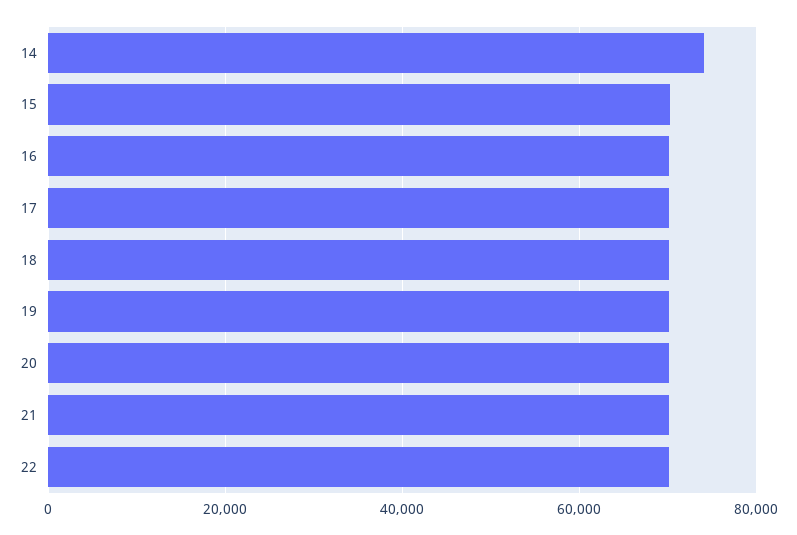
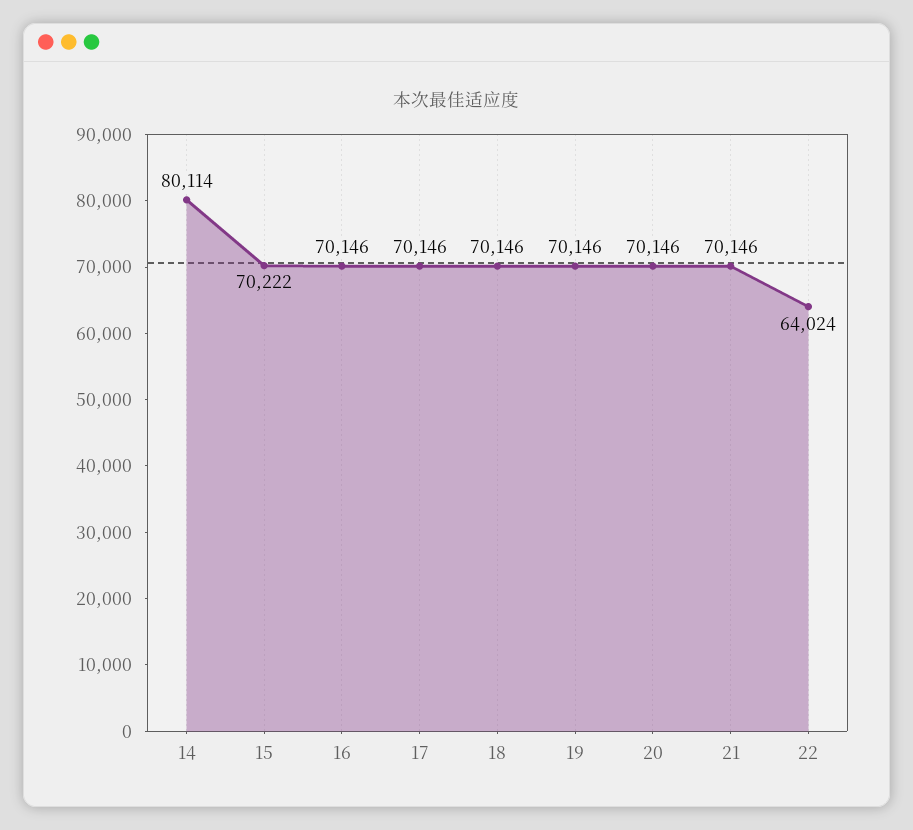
14: 74000 -> 80114
22: 70000 -> 64024

